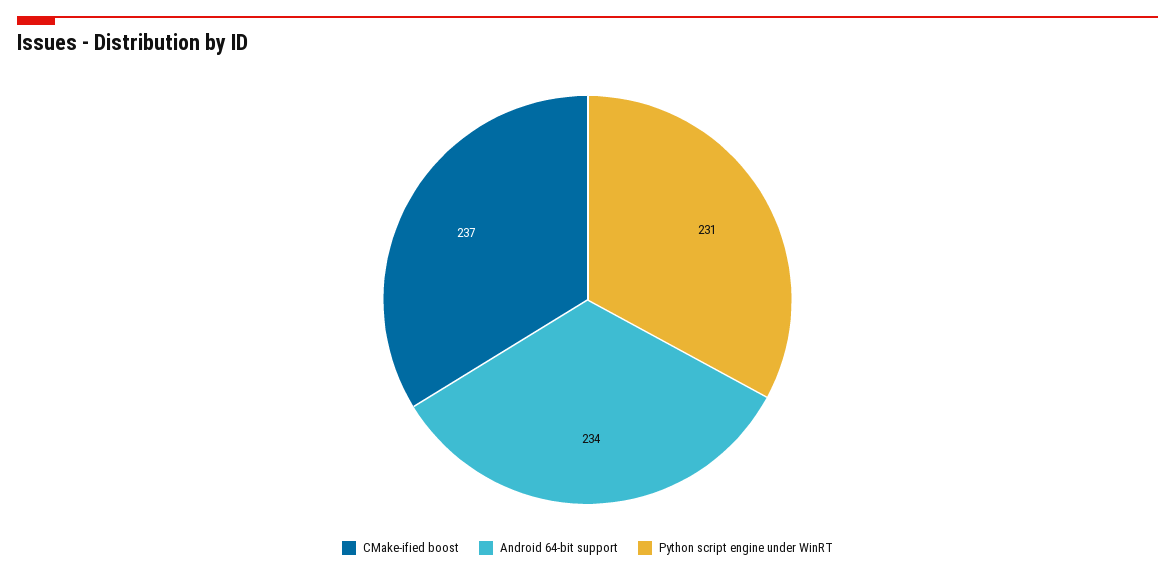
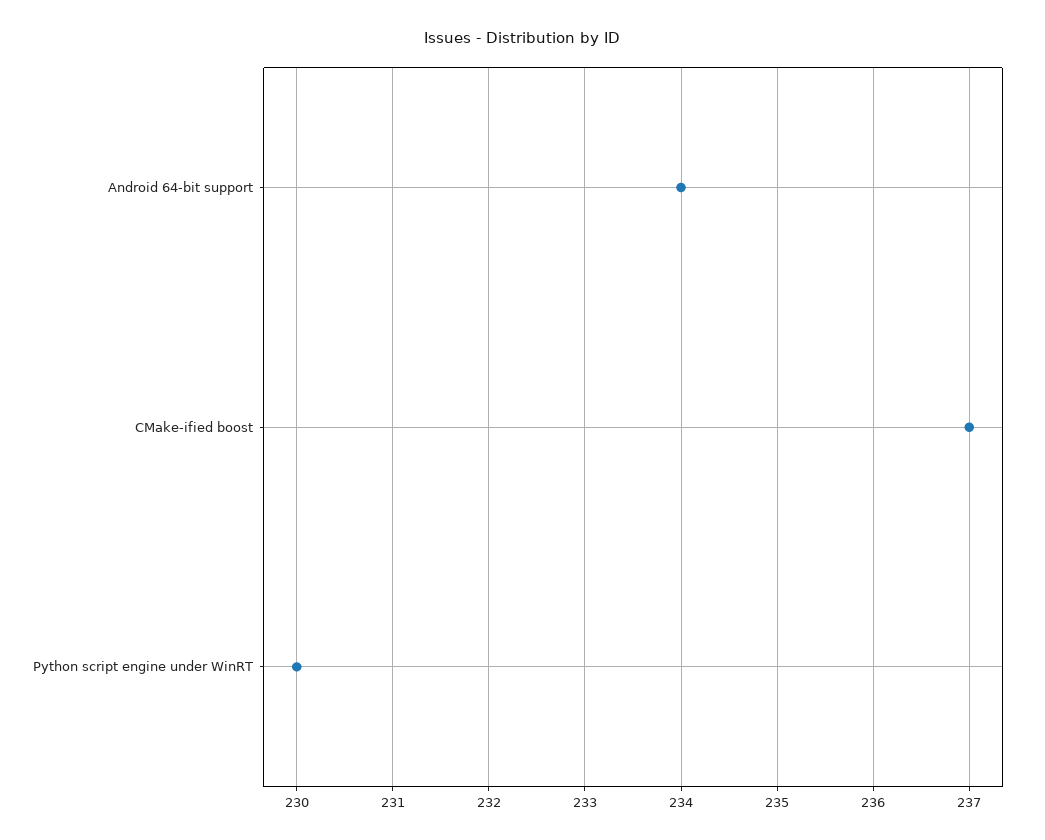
Python script engine under WinRT: 231 -> 230

